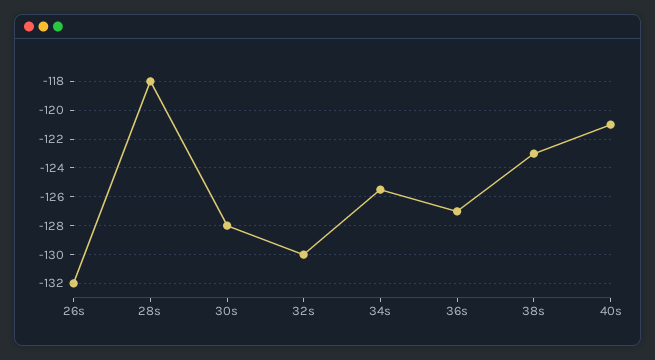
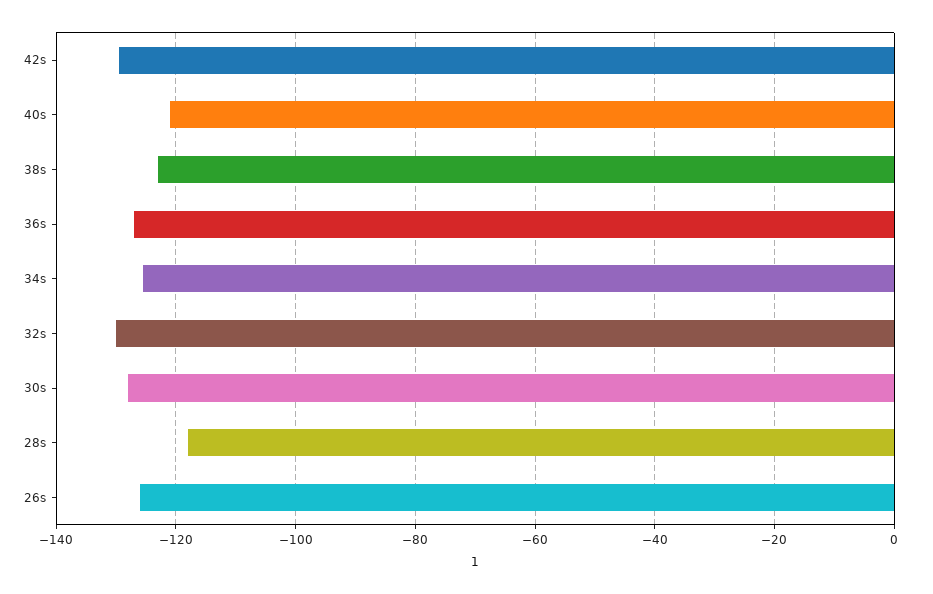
26s: -132 -> -126
42s: none -> -130

